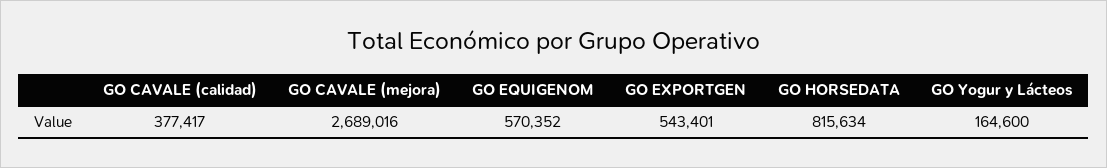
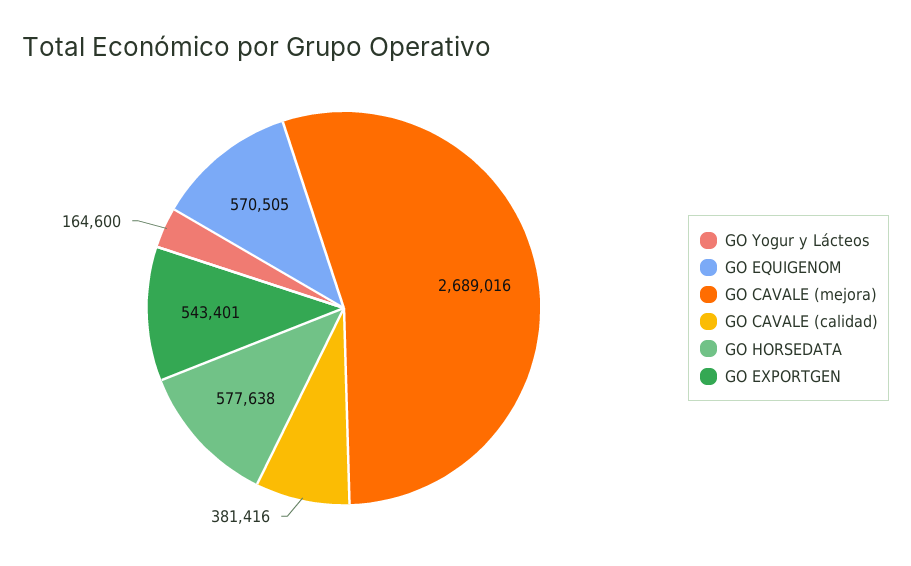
GO CAVALE (calidad): 377417 -> 381416
GO EQUIGENOM: 570352 -> 570505
GO HORSEDATA: 815634 -> 577638

